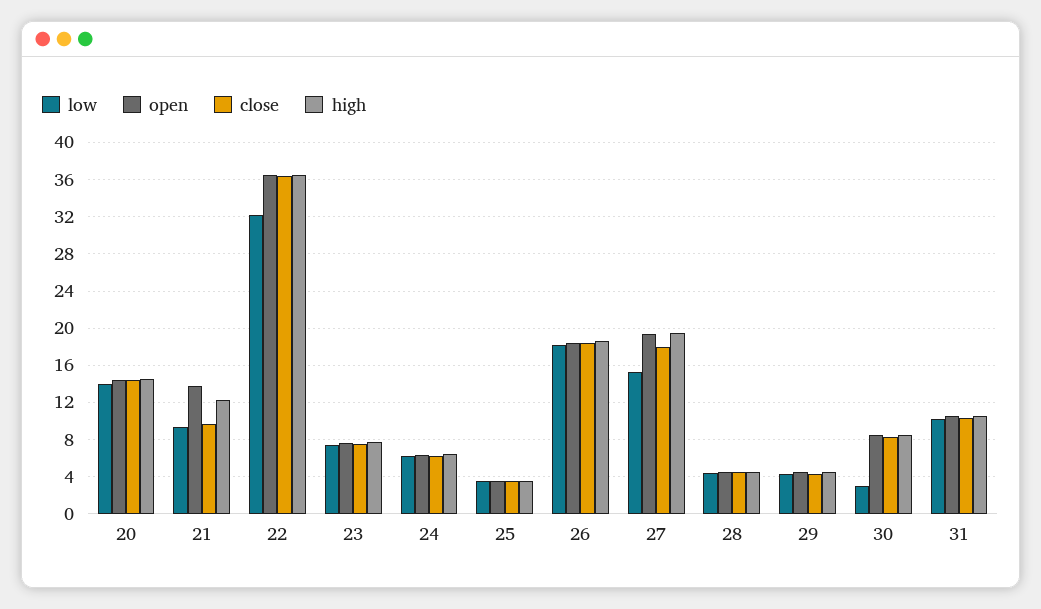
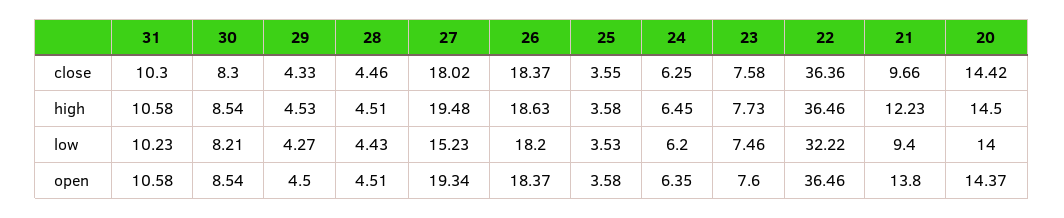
low, 30: 3 -> 8.21

